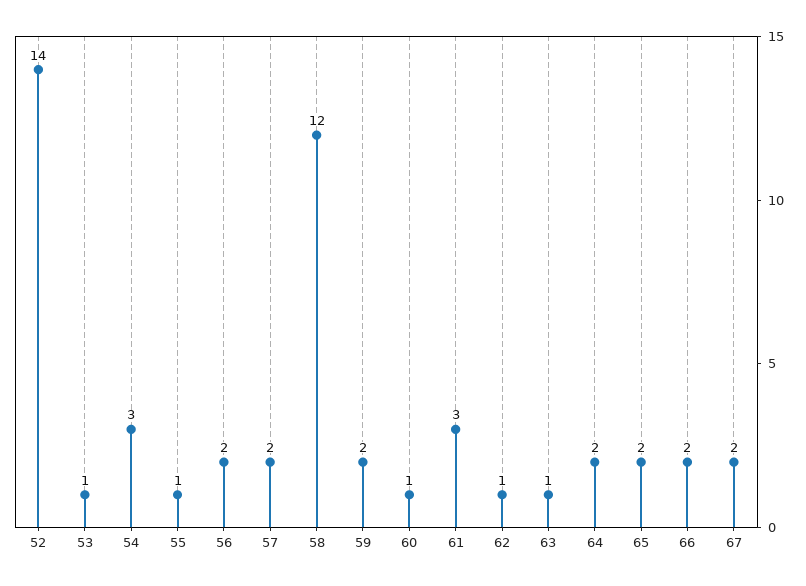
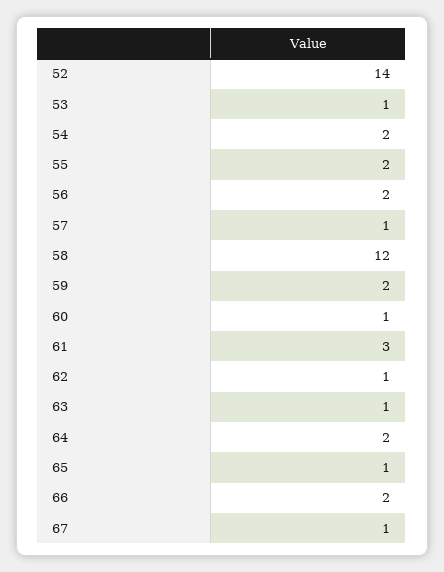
54: 3 -> 2
55: 1 -> 2
57: 2 -> 1
65: 2 -> 1
67: 2 -> 1

